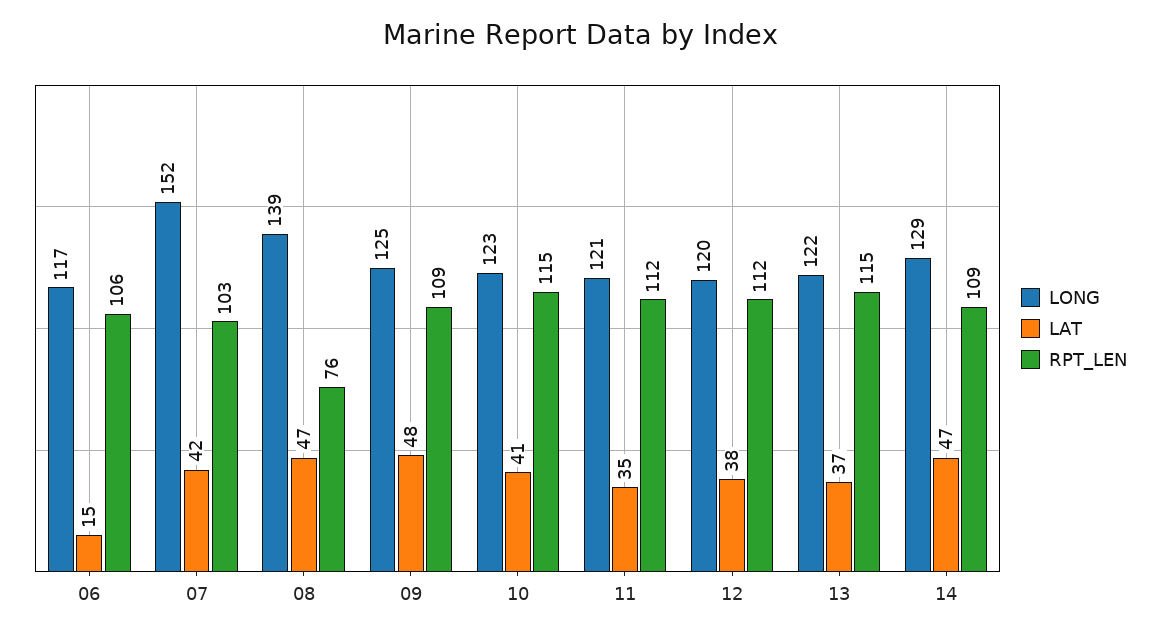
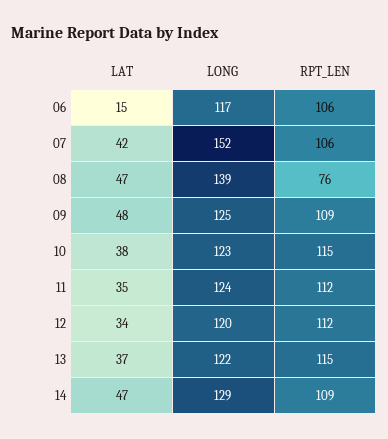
RPT_LEN, 07: 103 -> 106
LAT, 10: 41 -> 38
LONG, 11: 121 -> 124
LAT, 12: 38 -> 34

